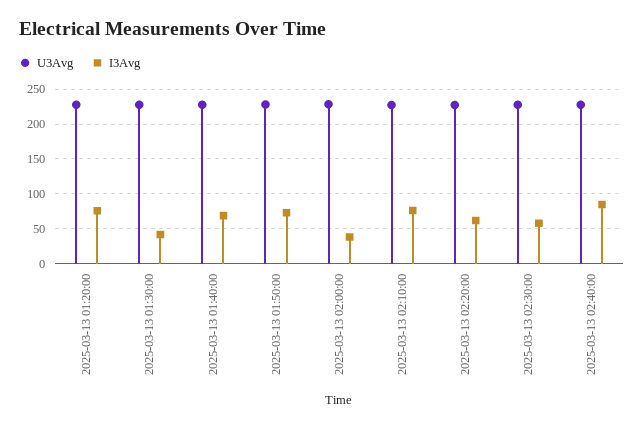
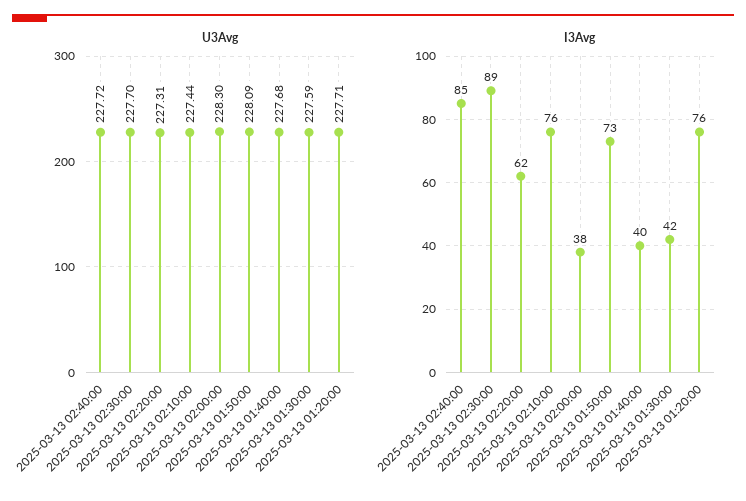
I3Avg, 2025-03-13 01:40:00: 70 -> 40
I3Avg, 2025-03-13 02:30:00: 60 -> 89

